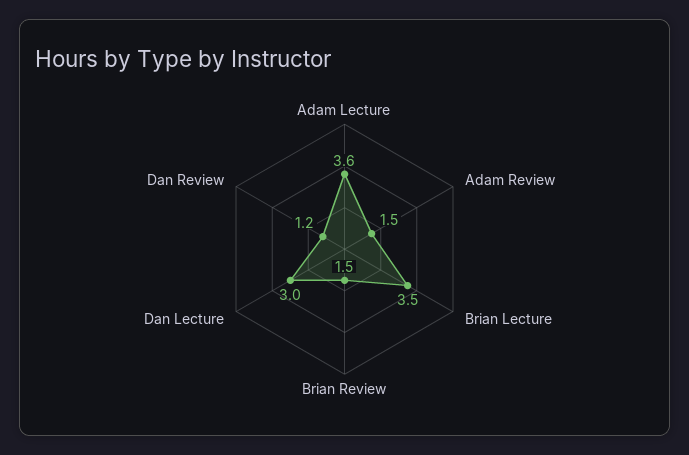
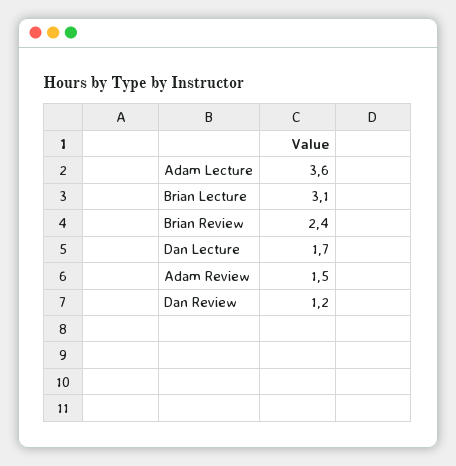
Brian Lecture: 3.5 -> 3.1
Brian Review: 1.5 -> 2.4
Dan Lecture: 3 -> 1.7

